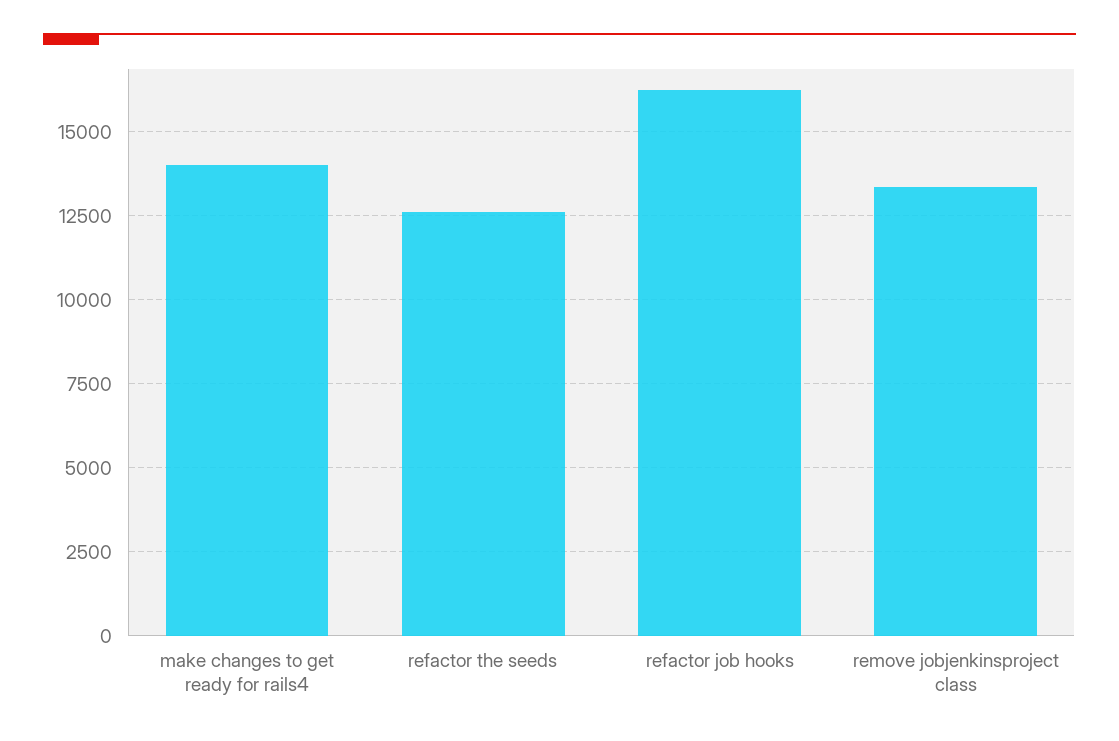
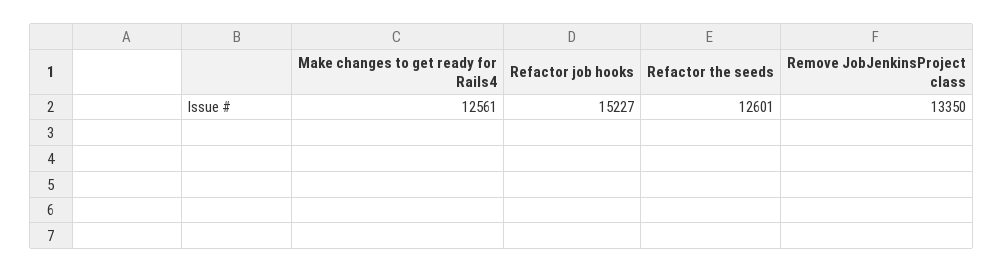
make changes to get ready for rails4: 14000 -> 12561
refactor job hooks: 16250 -> 15227

